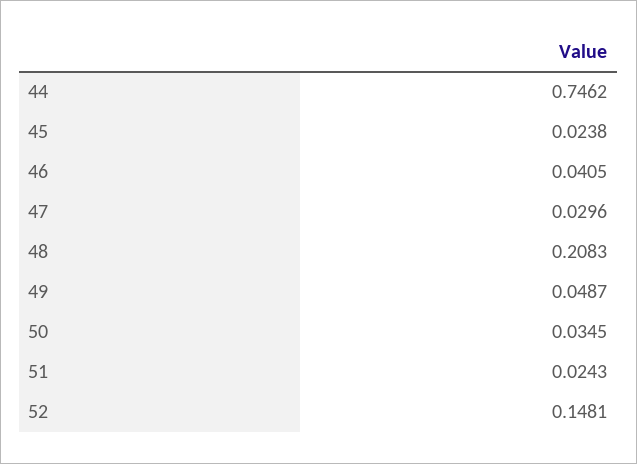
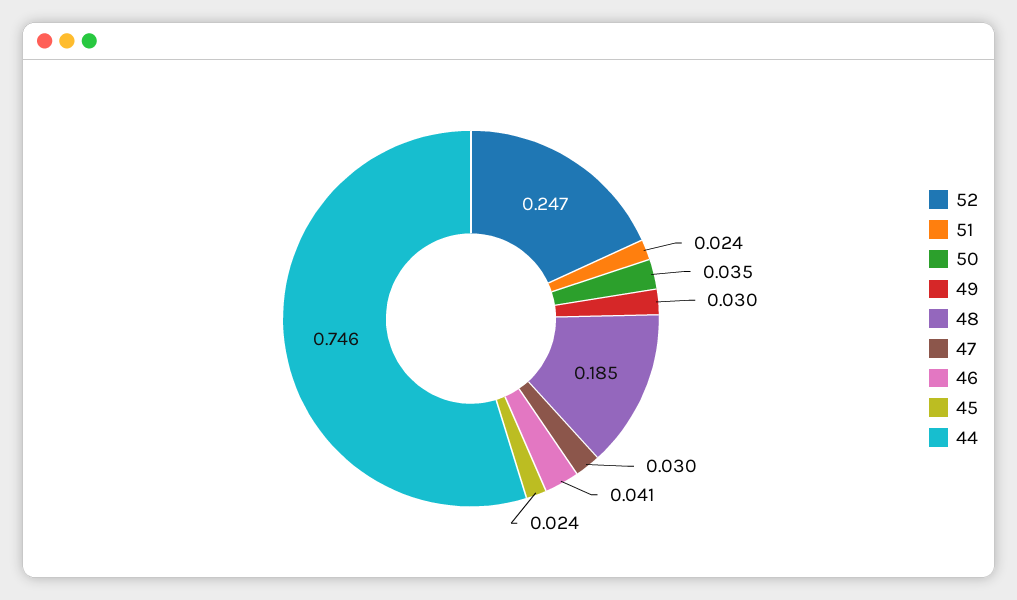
48: 0.2083 -> 0.185
49: 0.0487 -> 0.03
52: 0.1481 -> 0.247

